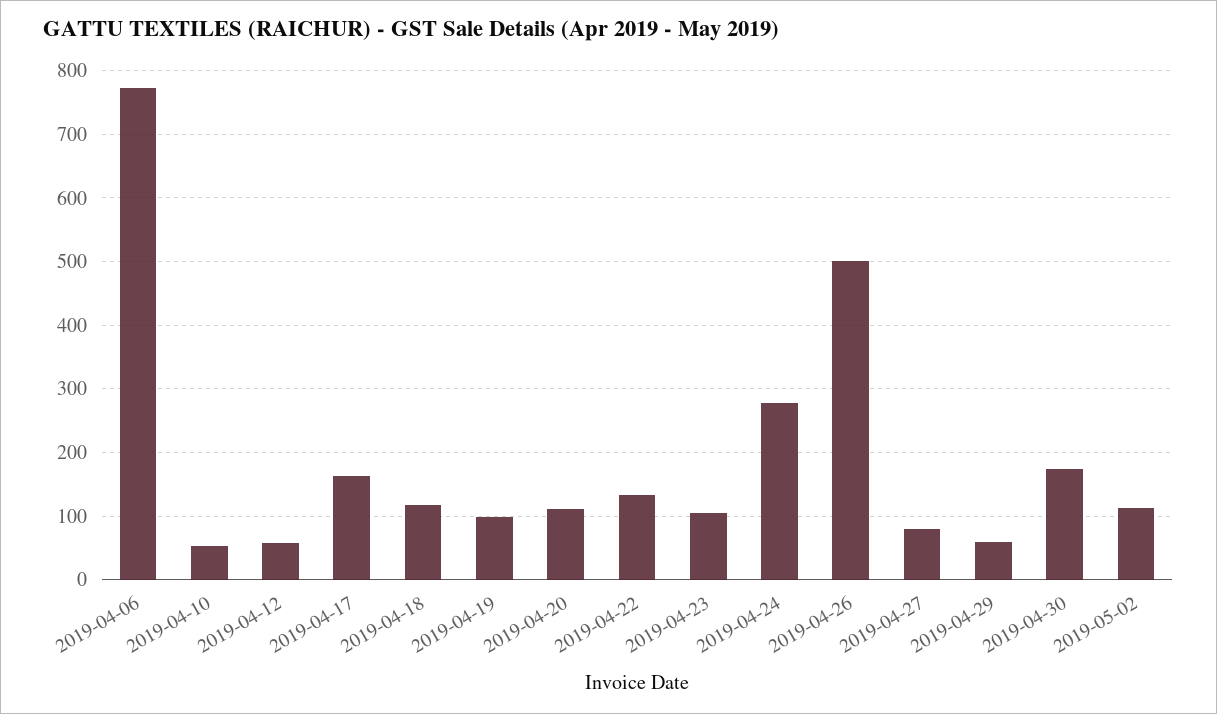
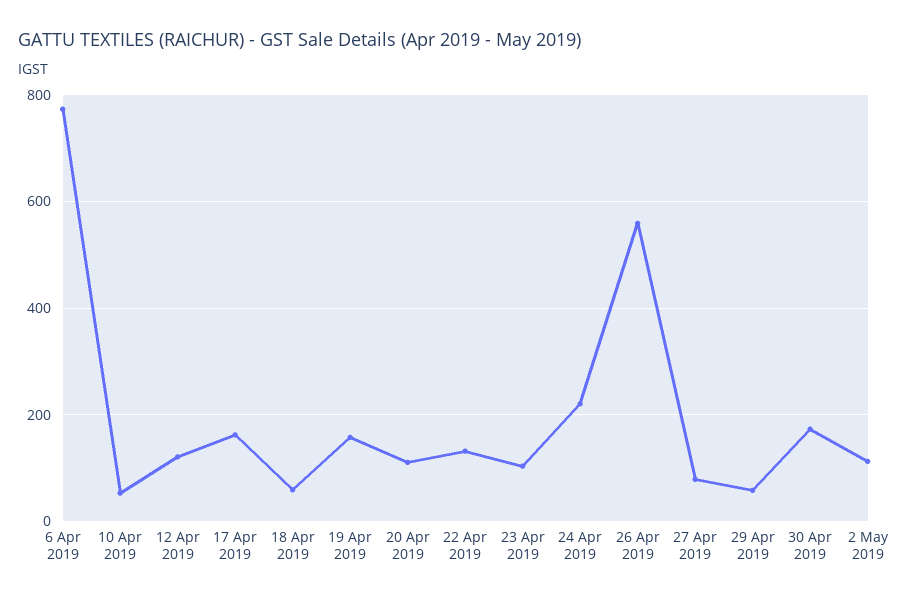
2019-04-12: 60 -> 120
2019-04-18: 120 -> 60
2019-04-19: 100 -> 160
2019-04-24: 280 -> 220
2019-04-26: 500 -> 560

